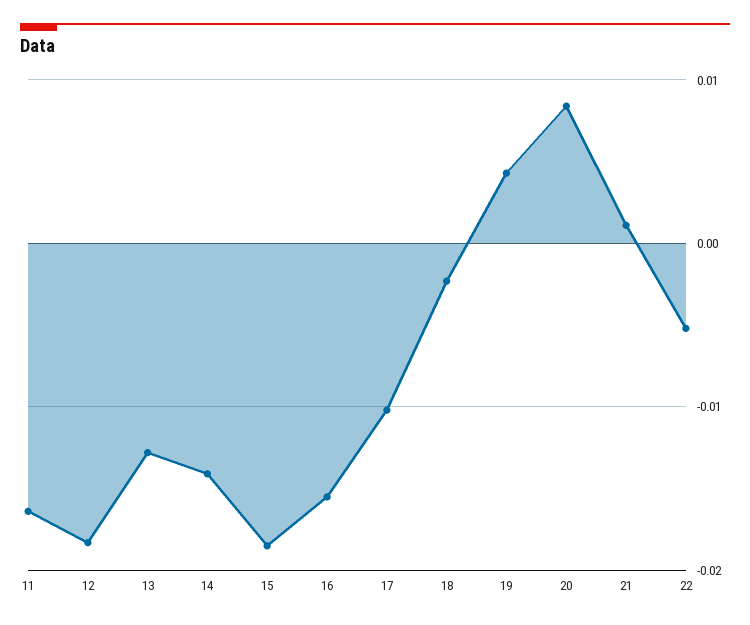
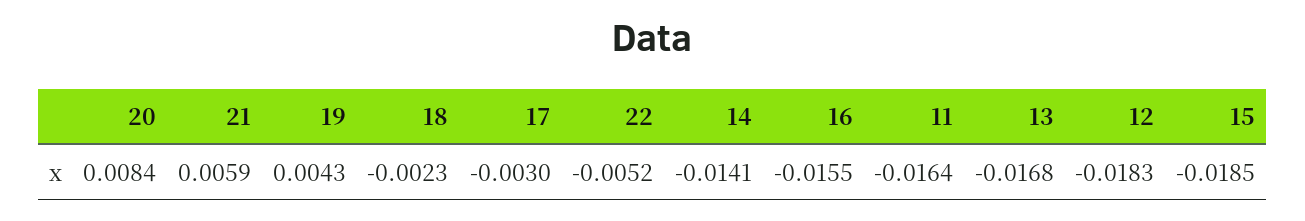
13: -0.013 -> -0.0168
17: -0.01 -> -0.003
21: 0.001 -> 0.0059

